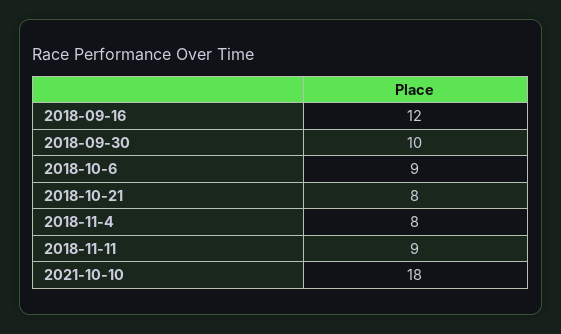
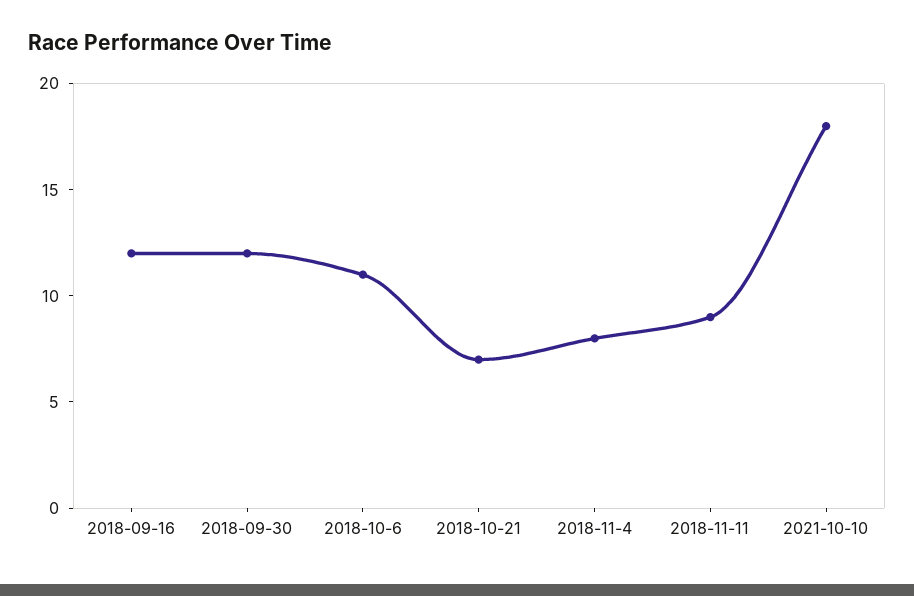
2018-09-30: 10 -> 12
2018-10-6: 9 -> 11
2018-10-21: 8 -> 7

